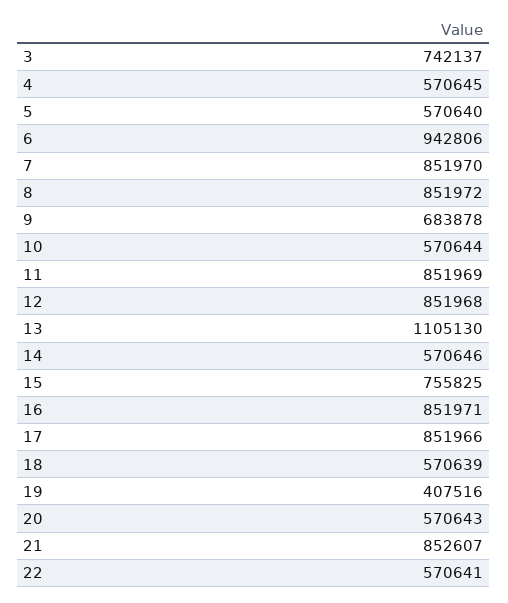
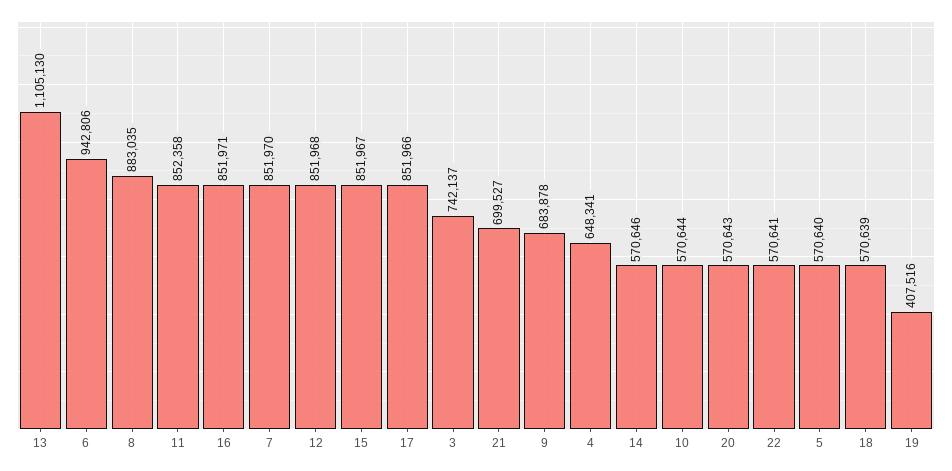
4: 570645 -> 648341
8: 851972 -> 883035
11: 851969 -> 852358
15: 755825 -> 851967
21: 852607 -> 699527

